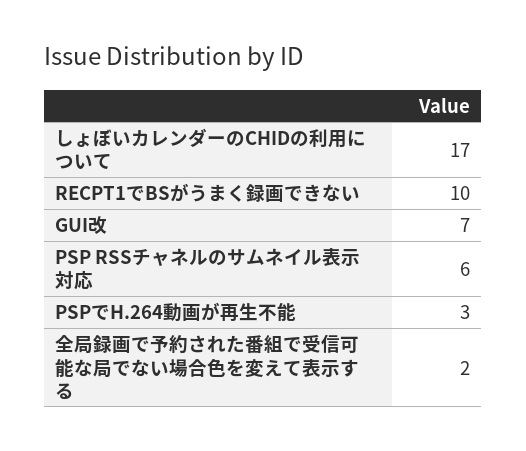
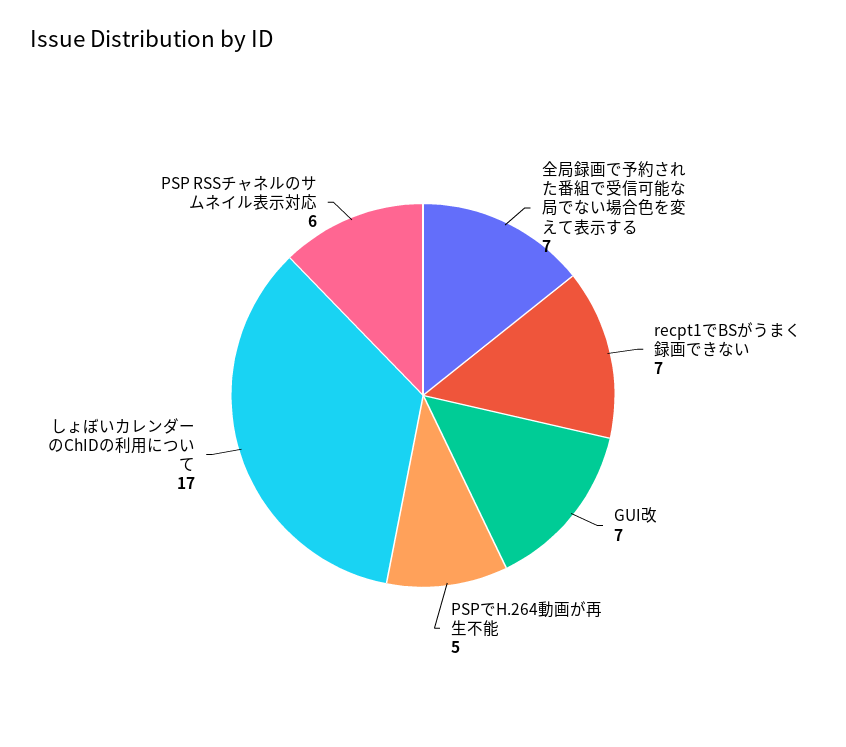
RECPT1でBSがうまく録画できない: 10 -> 7
PSPでH.264動画が再生不能: 3 -> 5
全局録画で予約された番組で受信可能な局でない場合色を変えて表示する: 2 -> 7

